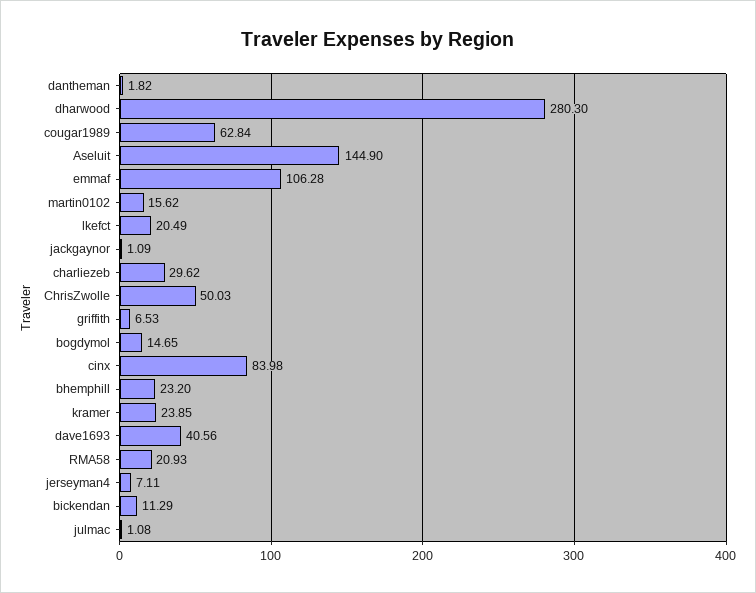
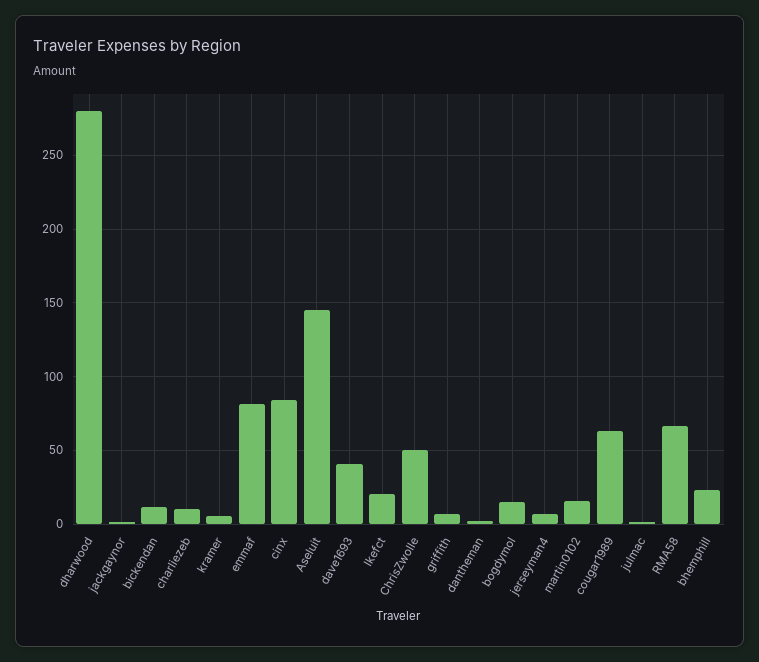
emmaf: 106.28 -> 80
charliezeb: 29.62 -> 10
kramer: 23.85 -> 5
RMA58: 20.93 -> 65

